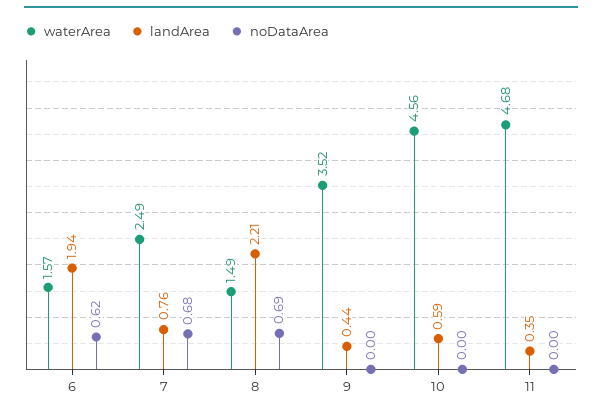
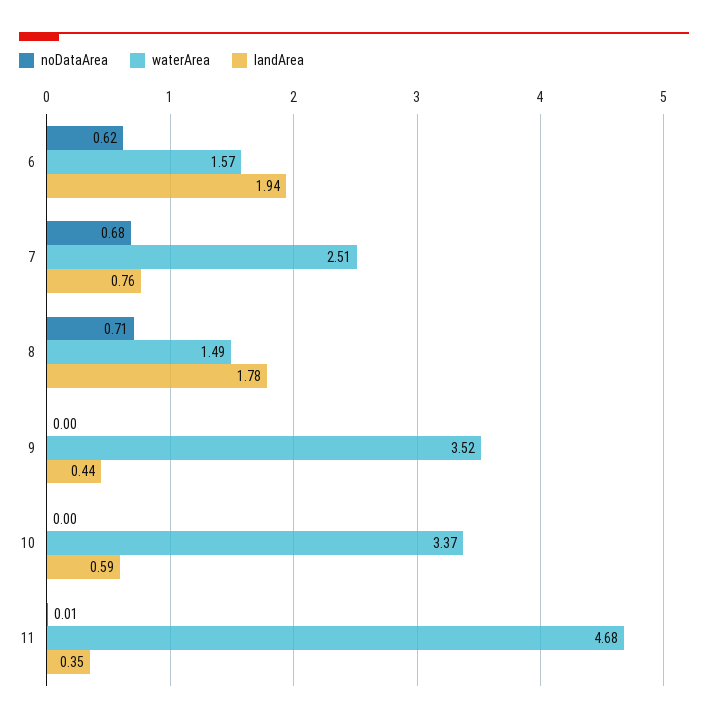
waterArea, 7: 2.49 -> 2.51
landArea, 8: 2.21 -> 1.78
noDataArea, 8: 0.69 -> 0.71
waterArea, 10: 4.56 -> 3.37
noDataArea, 11: 0 -> 0.01

